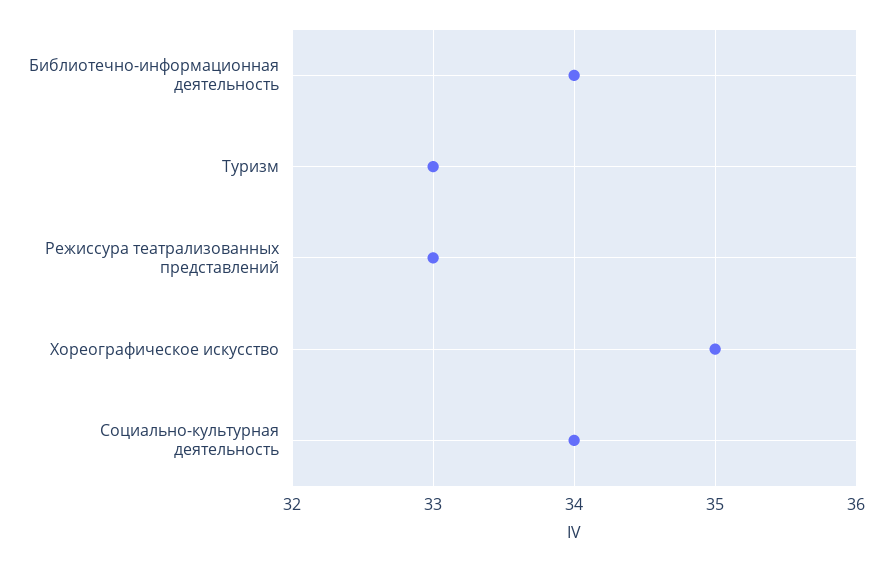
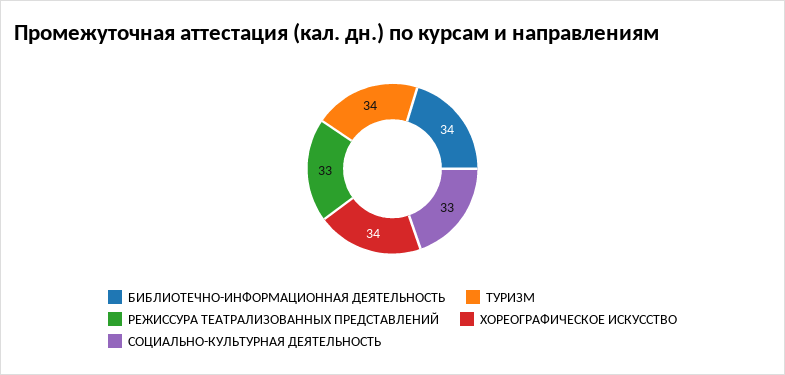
Туризм: 33 -> 34
Хореографическое искусство: 35 -> 34
Социально-культурная деятельность: 34 -> 33

